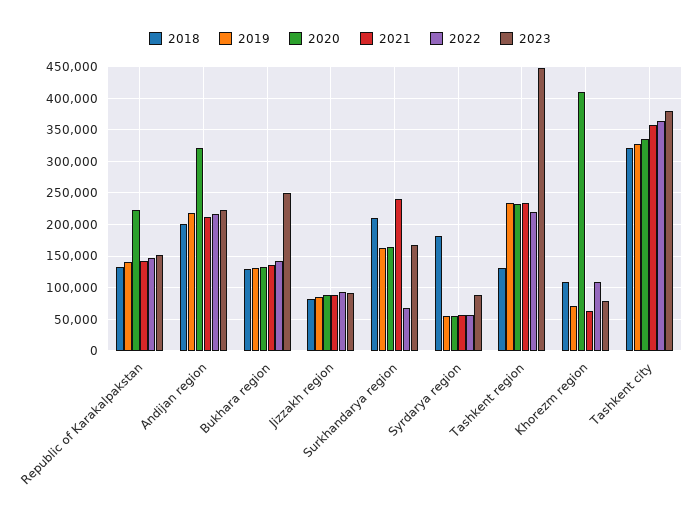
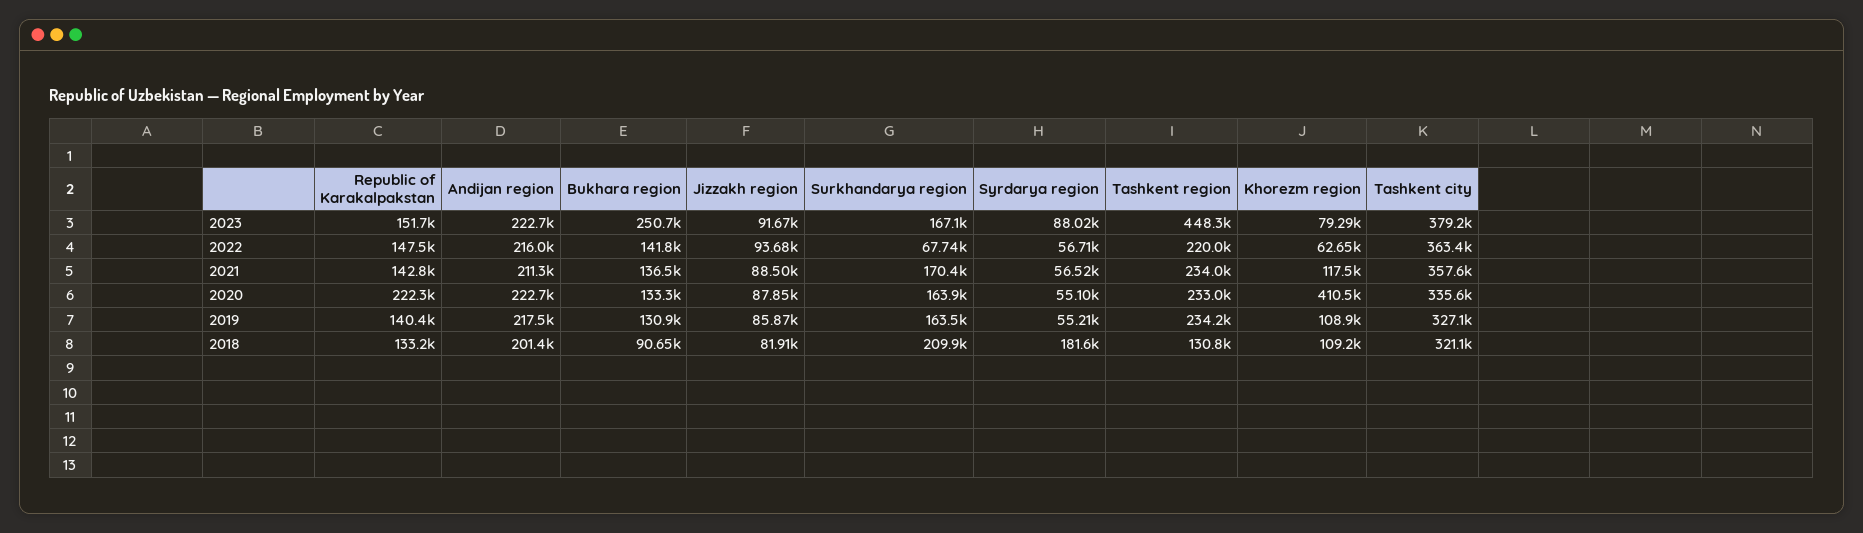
2020, Andijan region: 320000 -> 222700
2018, Bukhara region: 130000 -> 90650
2021, Surkhandarya region: 240000 -> 170400
2019, Khorezm region: 70000 -> 108900
2021, Khorezm region: 60000 -> 117500
2022, Khorezm region: 110000 -> 62650

